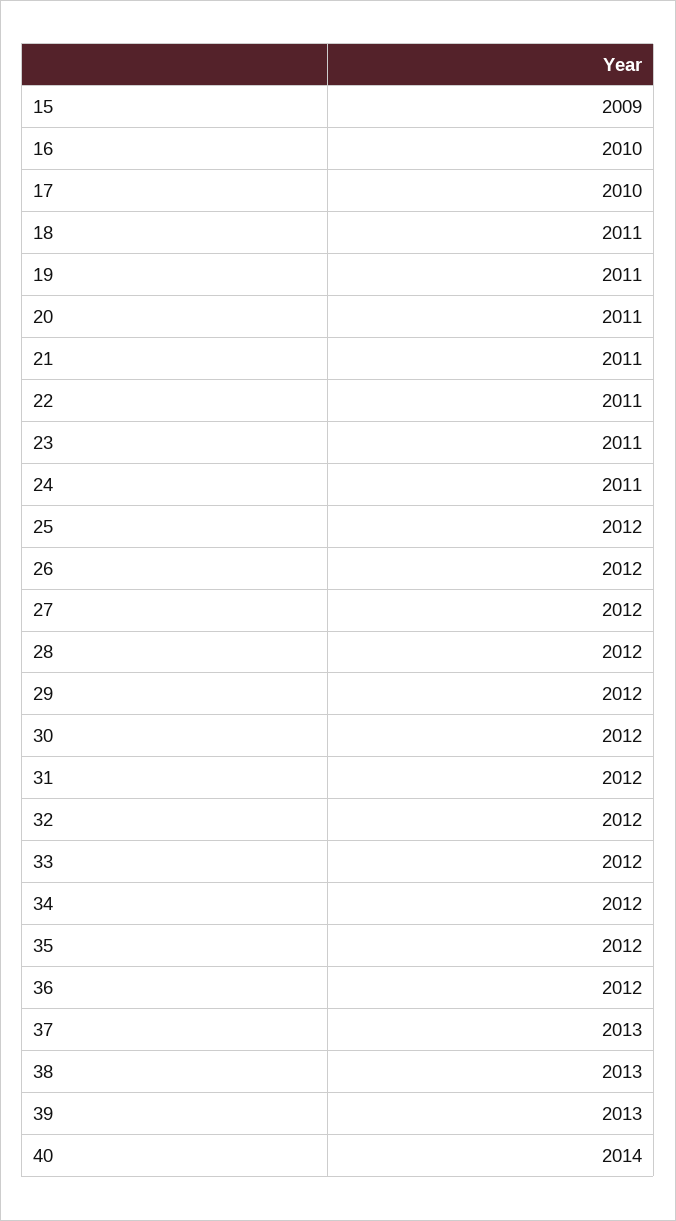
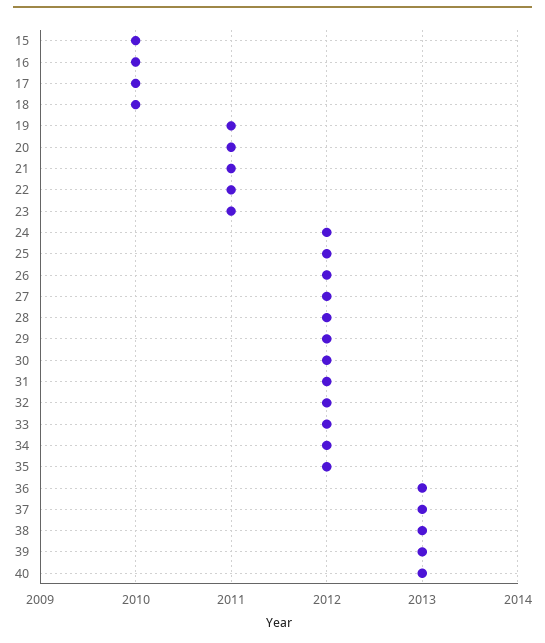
15: 2009 -> 2010
18: 2011 -> 2010
24: 2011 -> 2012
36: 2012 -> 2013
40: 2014 -> 2013

